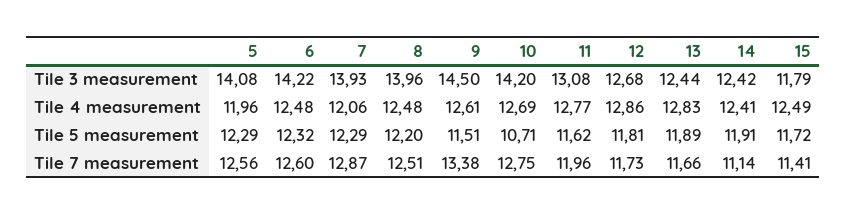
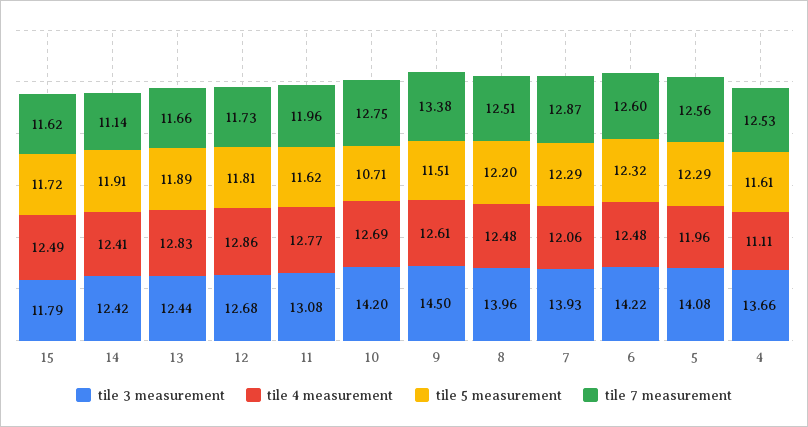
Tile 7 measurement, 15: 11.41 -> 11.62
Tile 3 measurement, 4: none -> 13.66
Tile 4 measurement, 4: none -> 11.11
Tile 5 measurement, 4: none -> 11.61
Tile 7 measurement, 4: none -> 12.53

